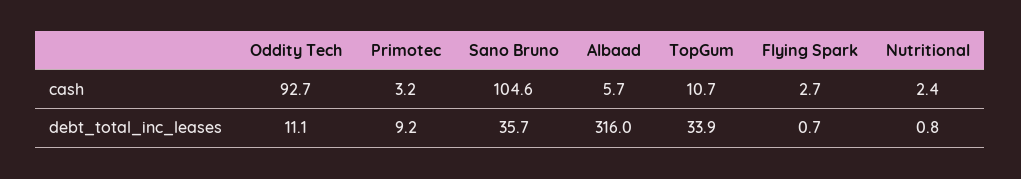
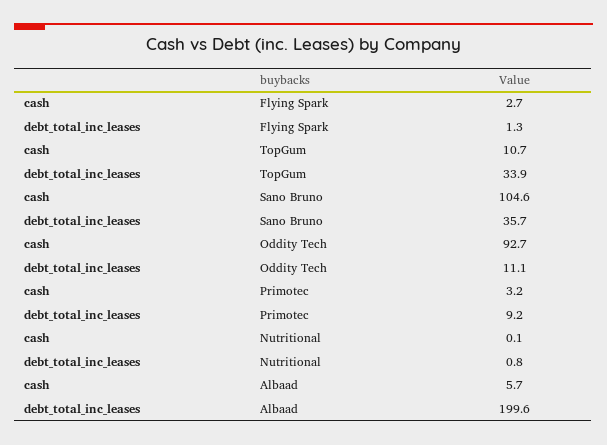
Nutritional, cash: 2.4 -> 0.1
Albaad, debt_total_inc_leases: 316 -> 199.6
Flying Spark, debt_total_inc_leases: 0.7 -> 1.3

